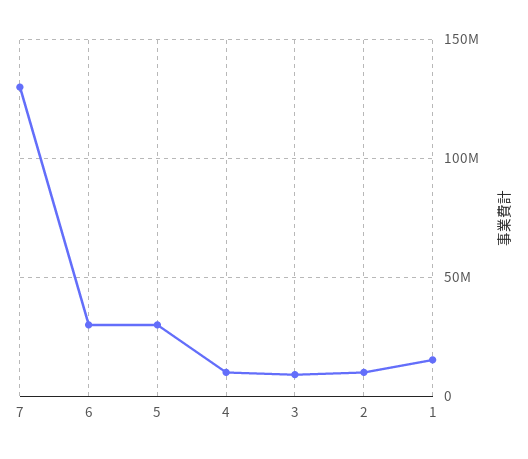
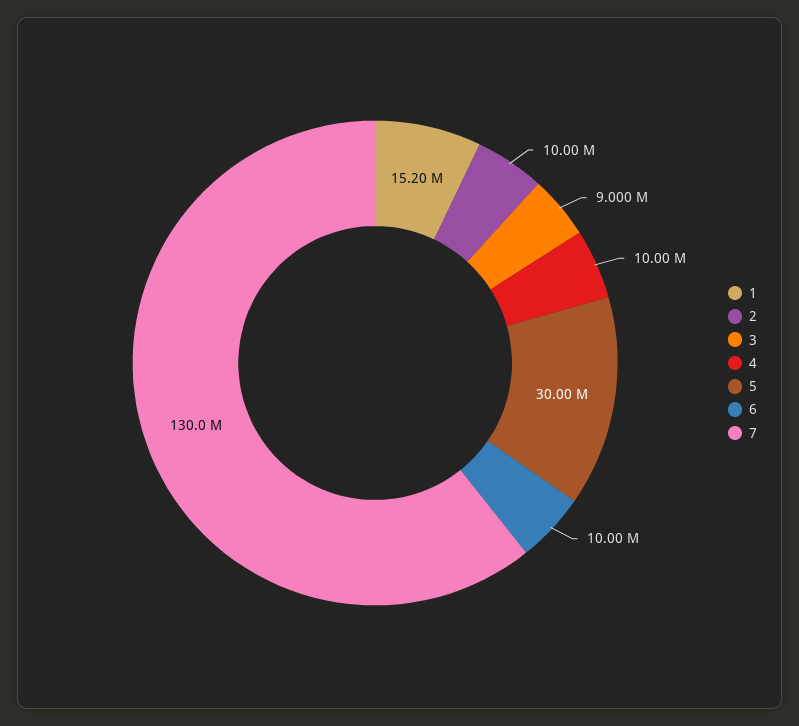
6: 30000000 -> 10000000

